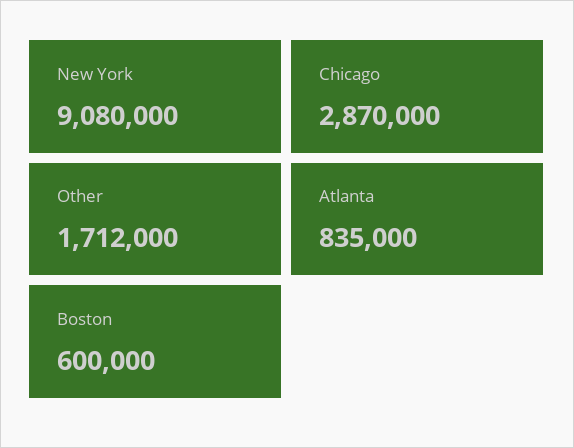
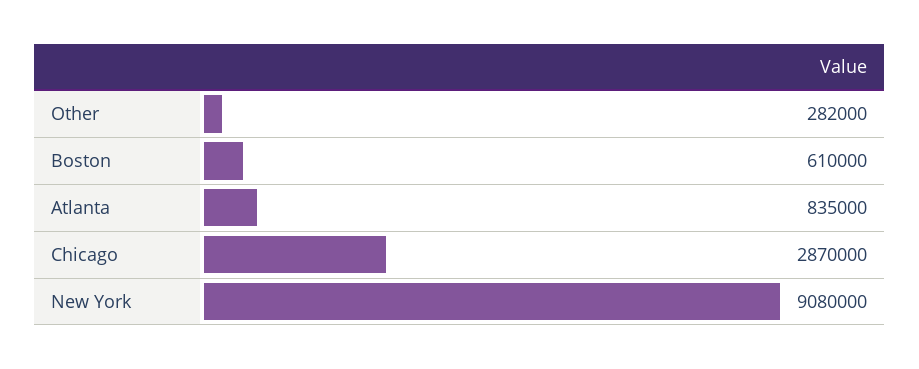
Other: 1712000 -> 282000
Boston: 600000 -> 610000

